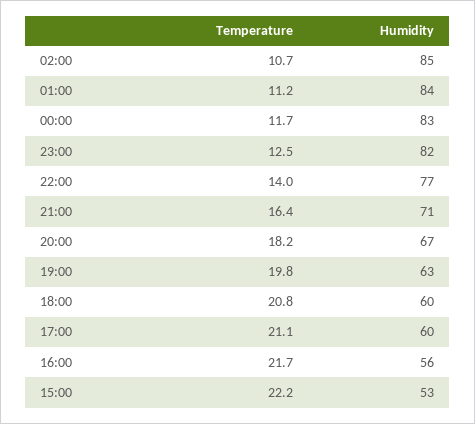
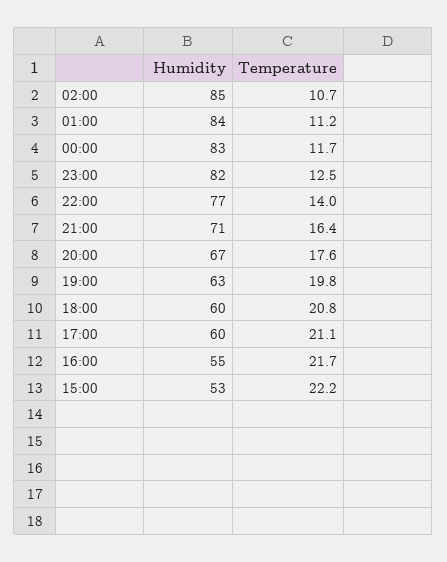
Temperature, 20:00: 18.2 -> 17.6
Humidity, 16:00: 56 -> 55

